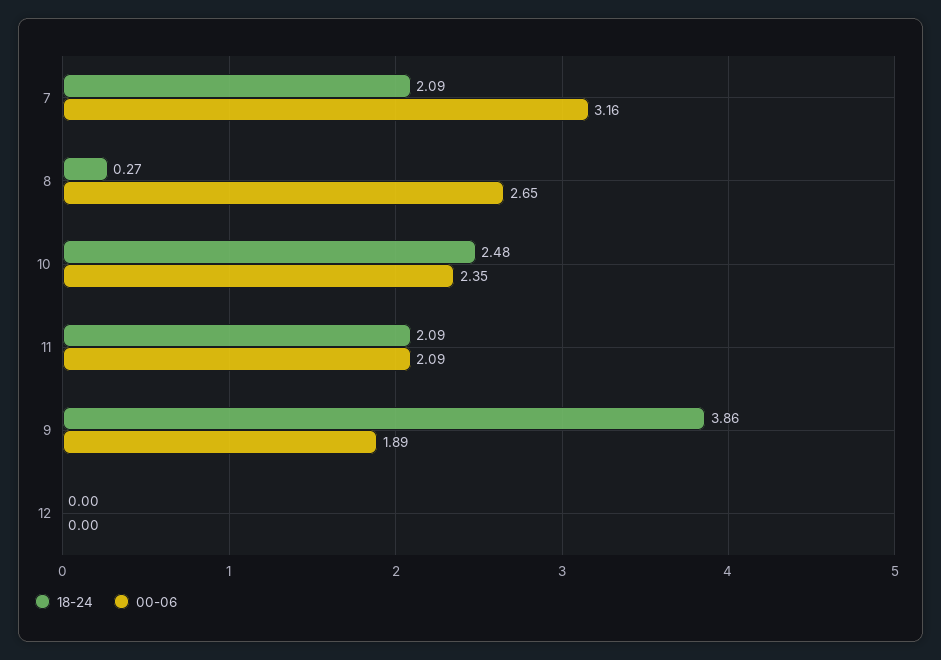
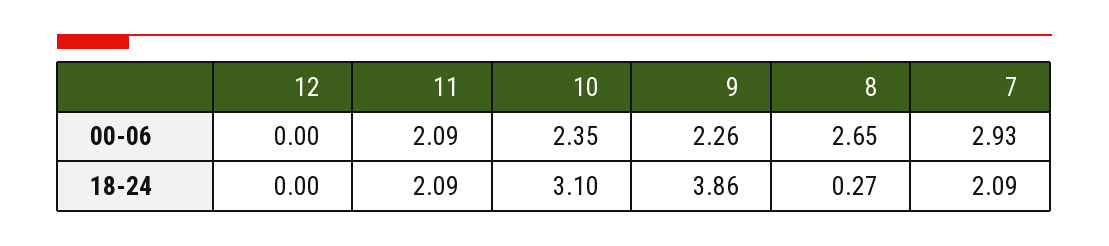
00-06, 7: 3.16 -> 2.93
18-24, 10: 2.48 -> 3.1
00-06, 9: 1.89 -> 2.26

